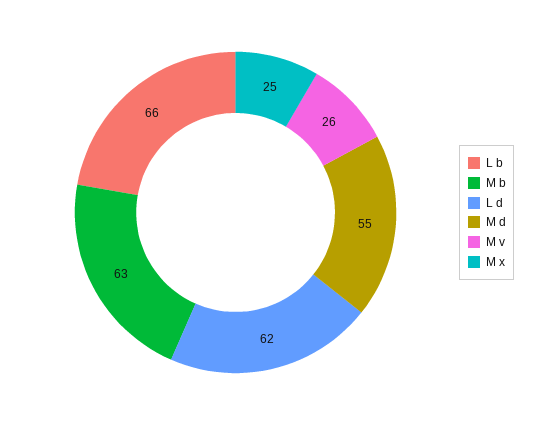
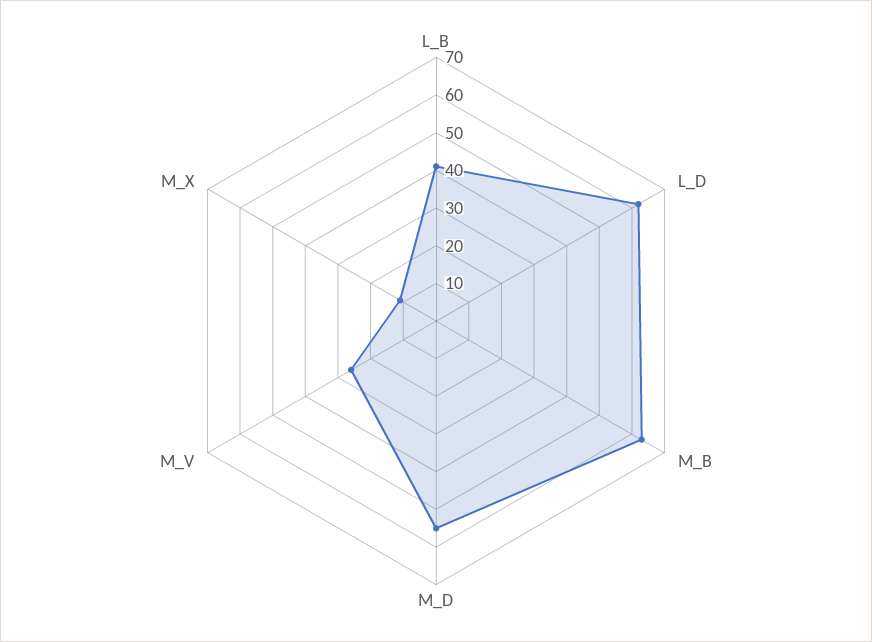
L b: 66 -> 40
M x: 25 -> 10

